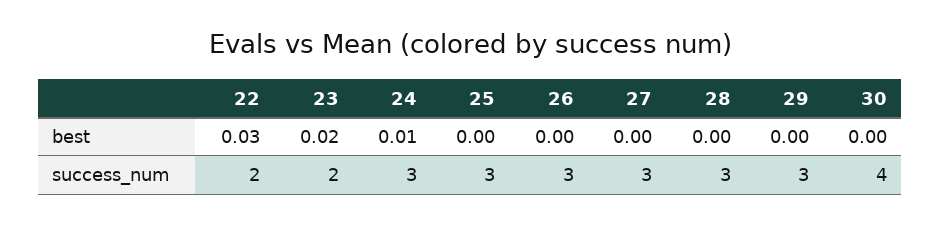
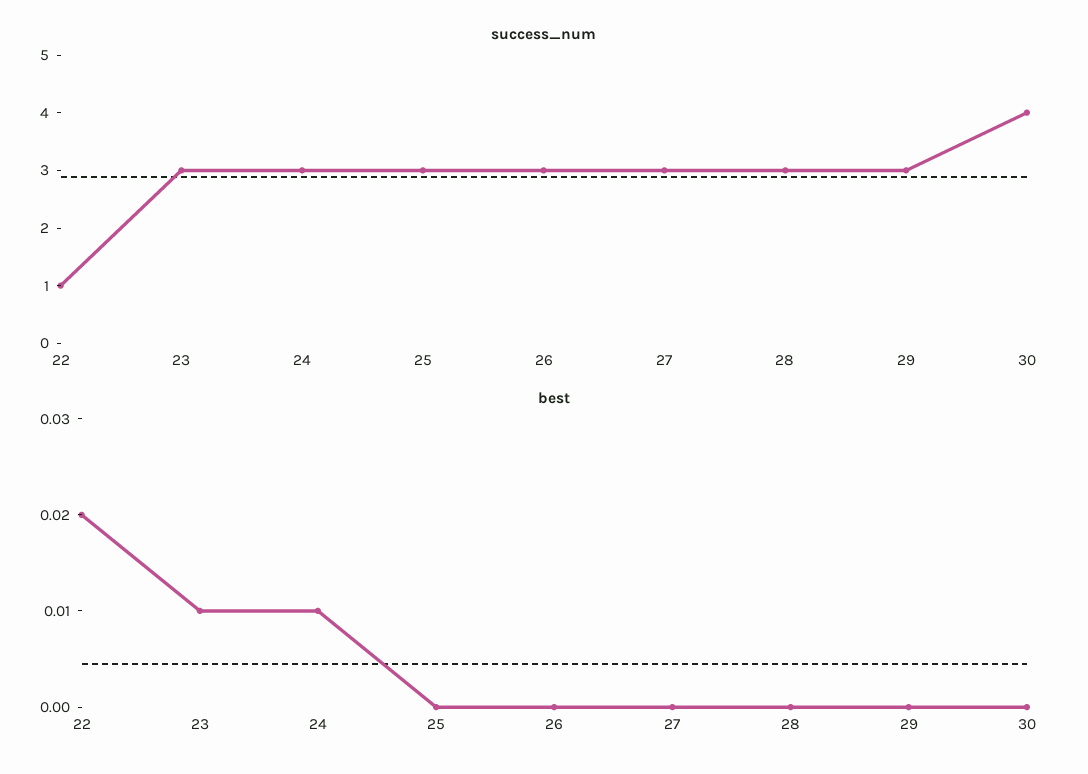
best, 22: 0.03 -> 0.02
best, 23: 0.02 -> 0.01
success_num, 22: 2 -> 1
success_num, 23: 2 -> 3

